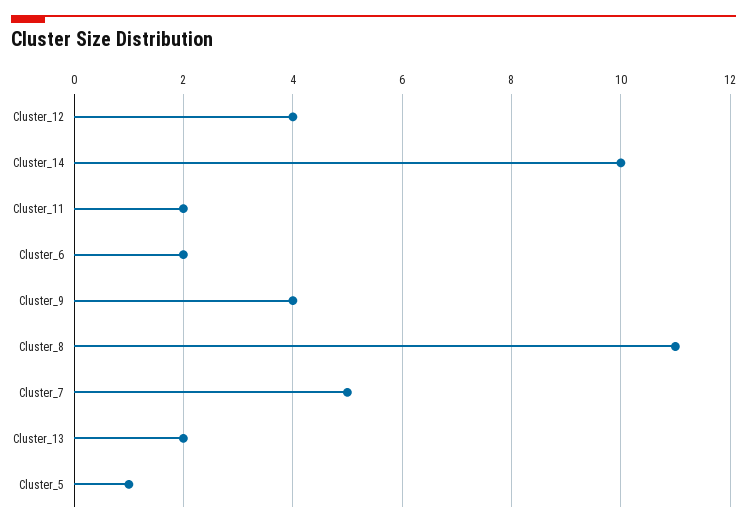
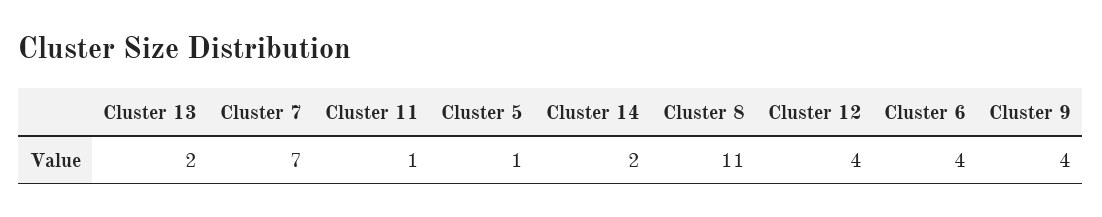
Cluster_14: 10 -> 2
Cluster_11: 2 -> 1
Cluster_6: 2 -> 4
Cluster_7: 5 -> 7

